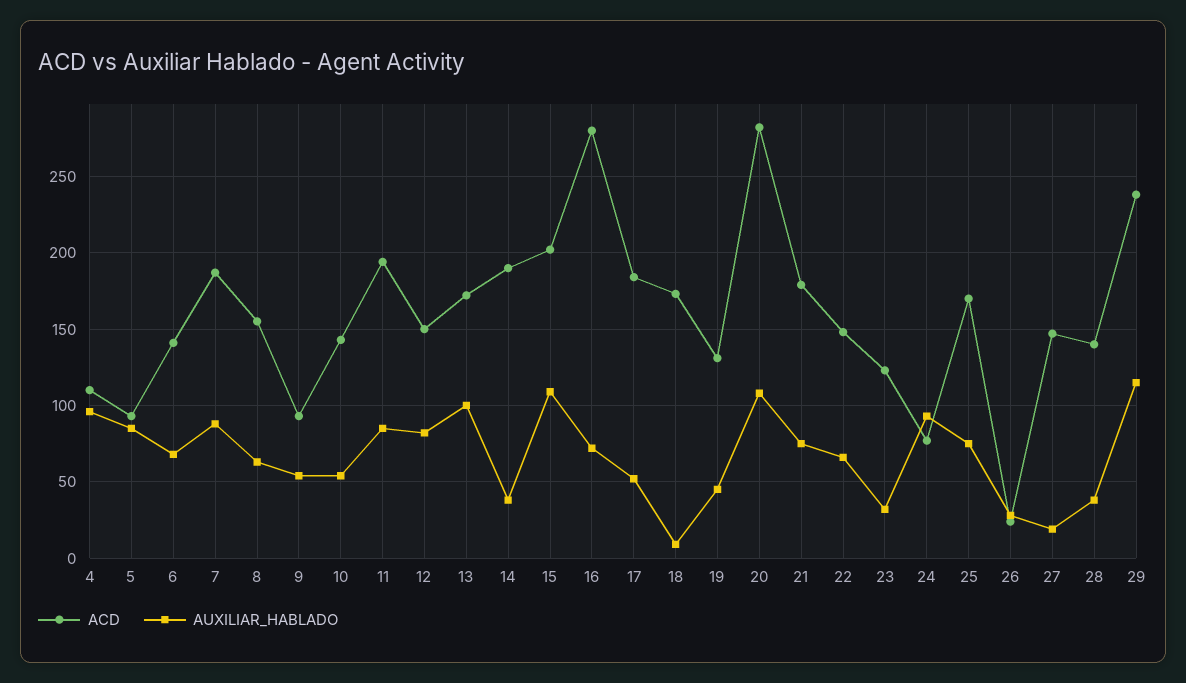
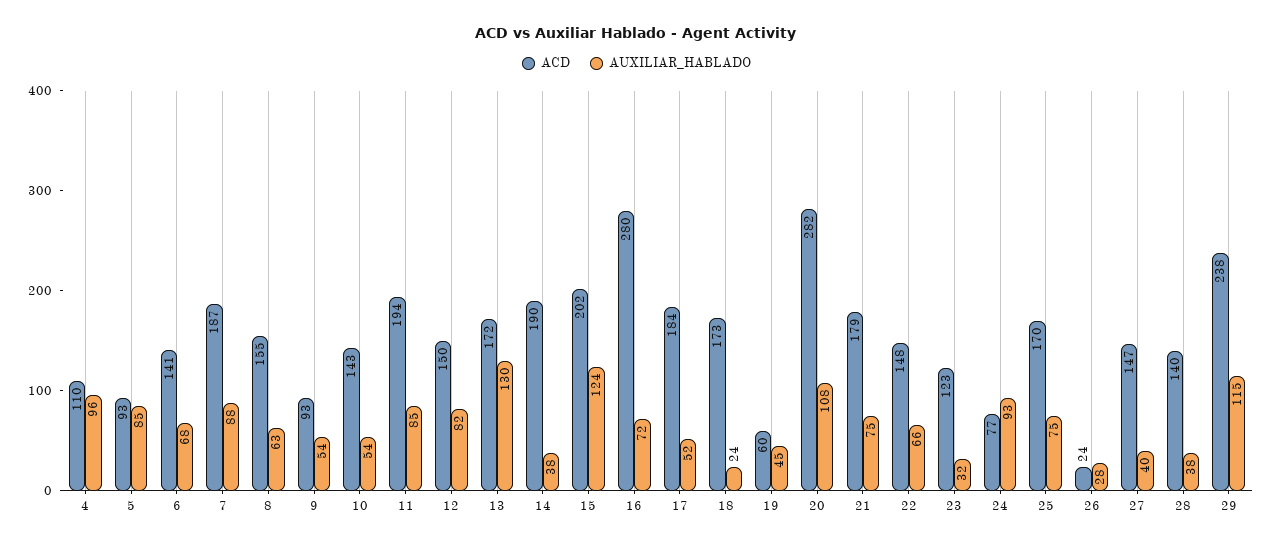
AUXILIAR_HABLADO, 13: 100 -> 130
AUXILIAR_HABLADO, 15: 110 -> 124
AUXILIAR_HABLADO, 18: 10 -> 24
ACD, 19: 130 -> 60
AUXILIAR_HABLADO, 27: 20 -> 40

